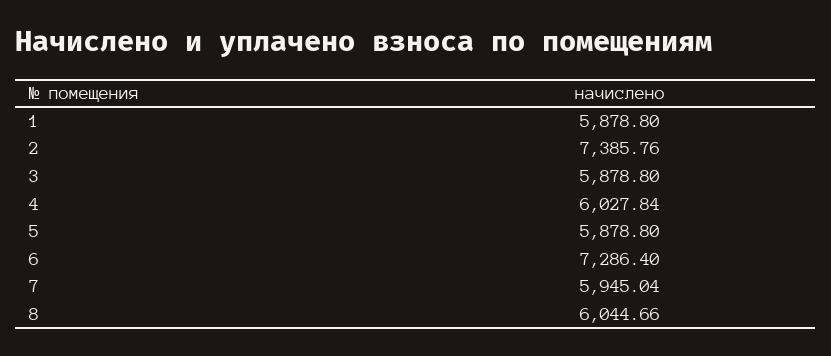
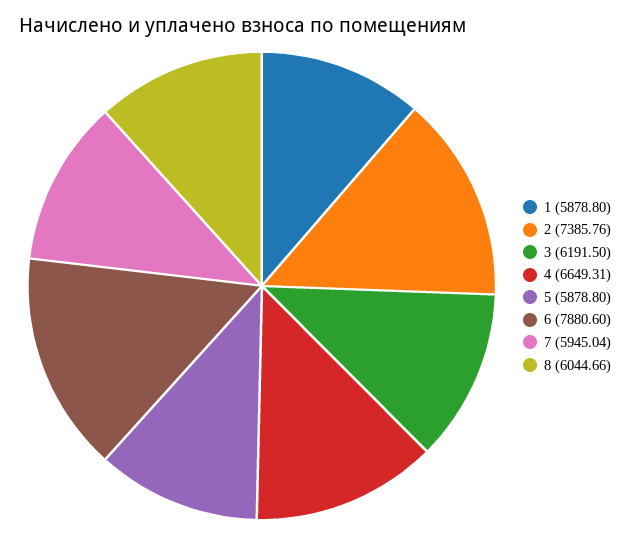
3: 5878.8 -> 6191.5
4: 6027.84 -> 6649.31
6: 7286.4 -> 7880.6

